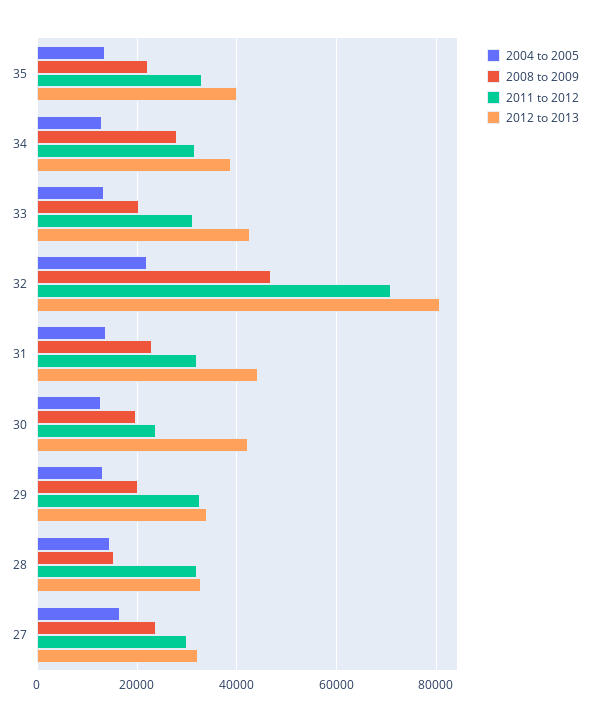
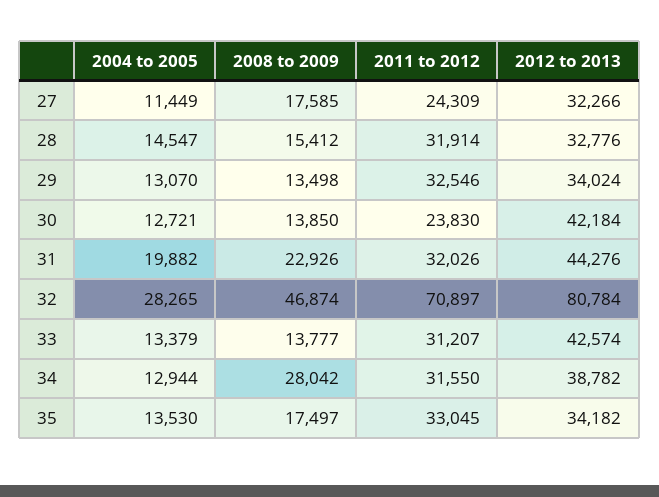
2008 to 2009, 35: 22000 -> 17497
2012 to 2013, 35: 40000 -> 34182
2008 to 2009, 33: 20000 -> 13777
2004 to 2005, 32: 22000 -> 28265
2004 to 2005, 31: 14000 -> 19882
2008 to 2009, 30: 20000 -> 13850
2008 to 2009, 29: 20000 -> 13498
2004 to 2005, 27: 16000 -> 11449
2008 to 2009, 27: 24000 -> 17585
2011 to 2012, 27: 30000 -> 24309

